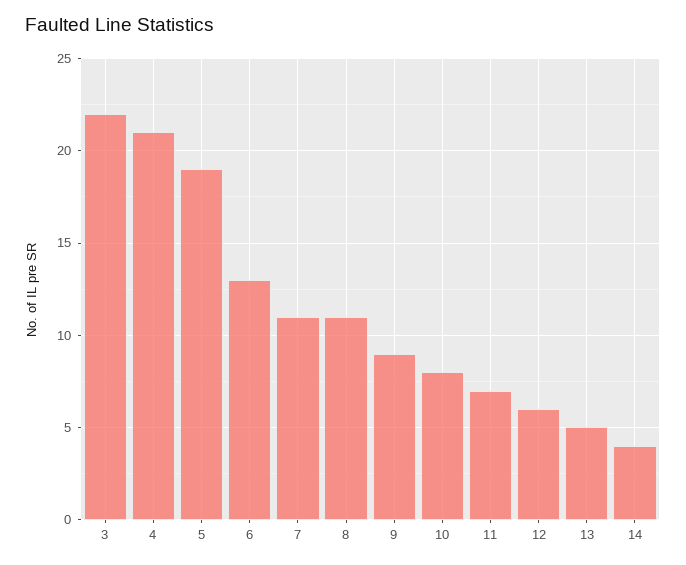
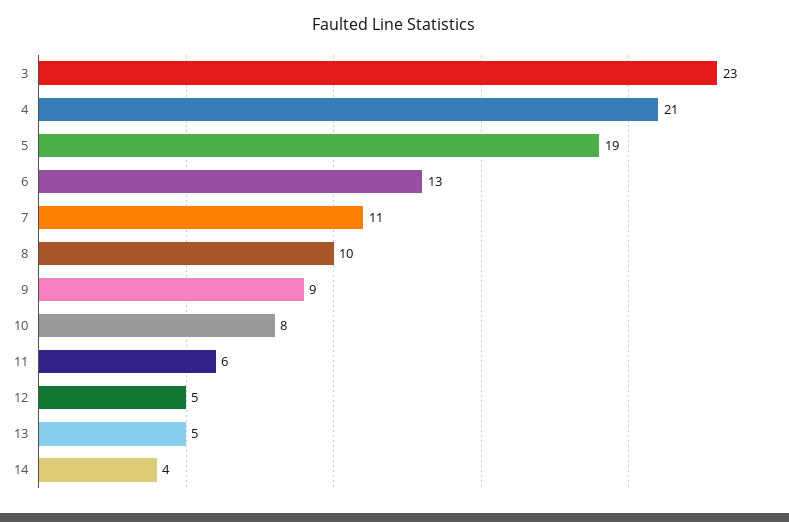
3: 22 -> 23
8: 11 -> 10
11: 7 -> 6
12: 6 -> 5

